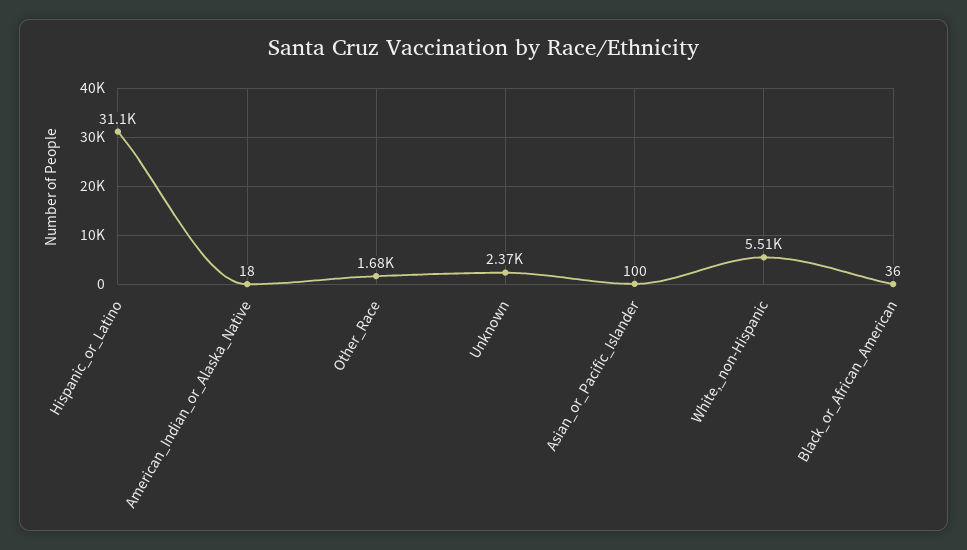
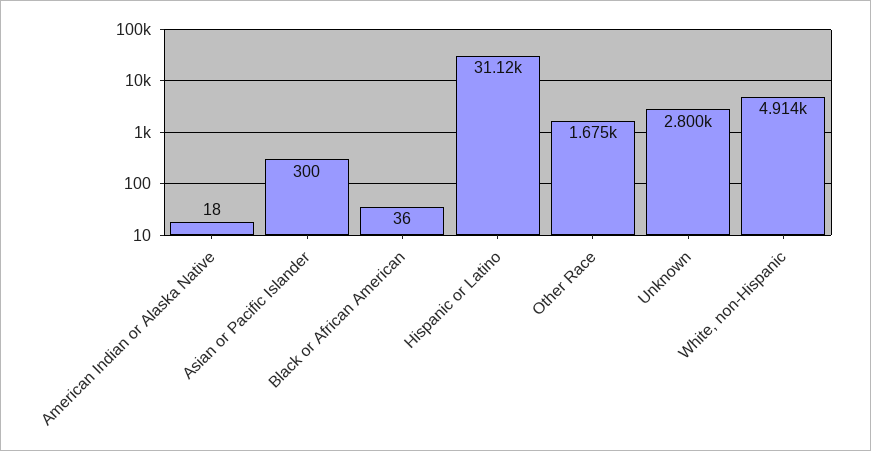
Unknown: 2370 -> 2800
Asian_or_Pacific_Islander: 100 -> 300
White,_non-Hispanic: 5510 -> 4914

